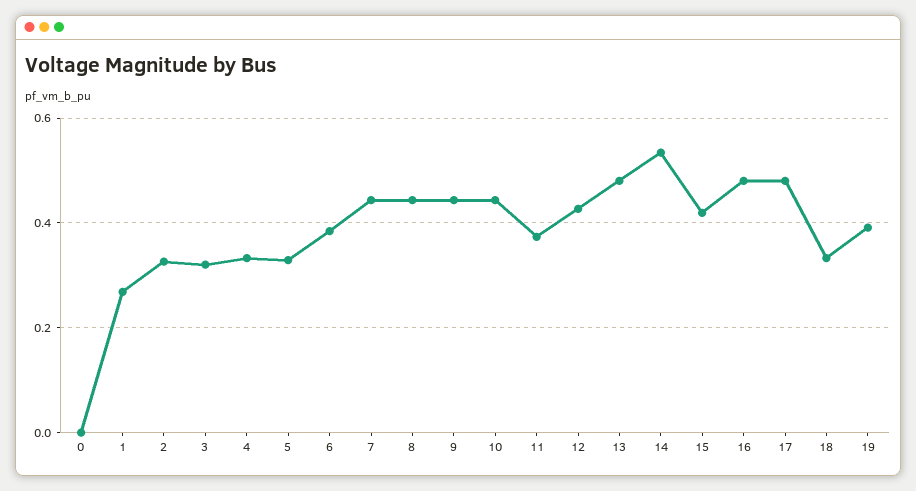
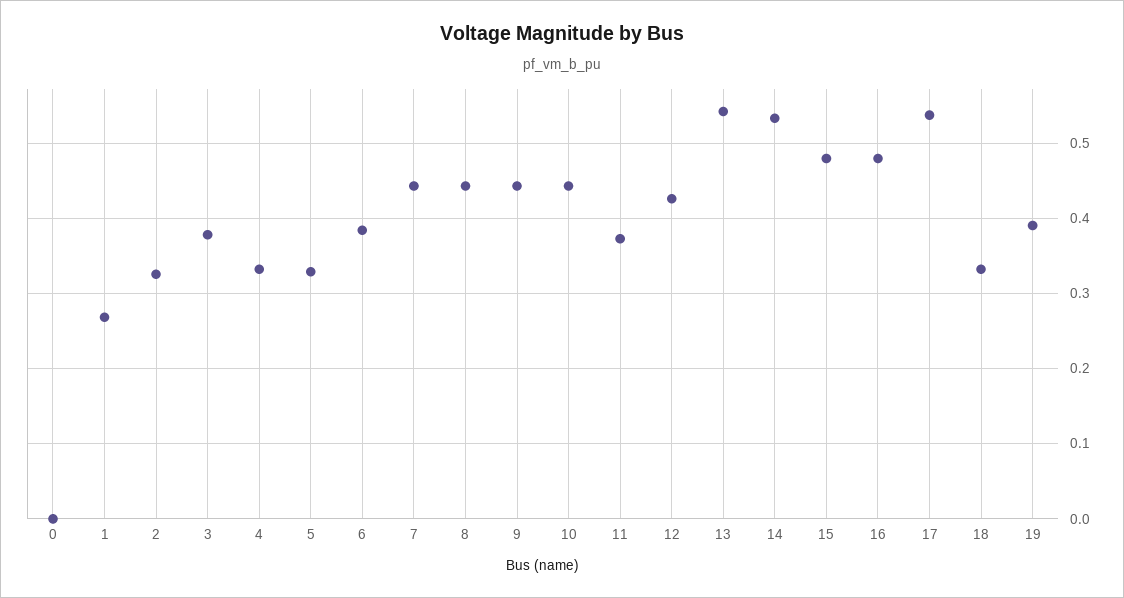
3: 0.32 -> 0.38
13: 0.48 -> 0.54
15: 0.42 -> 0.48
17: 0.48 -> 0.54

